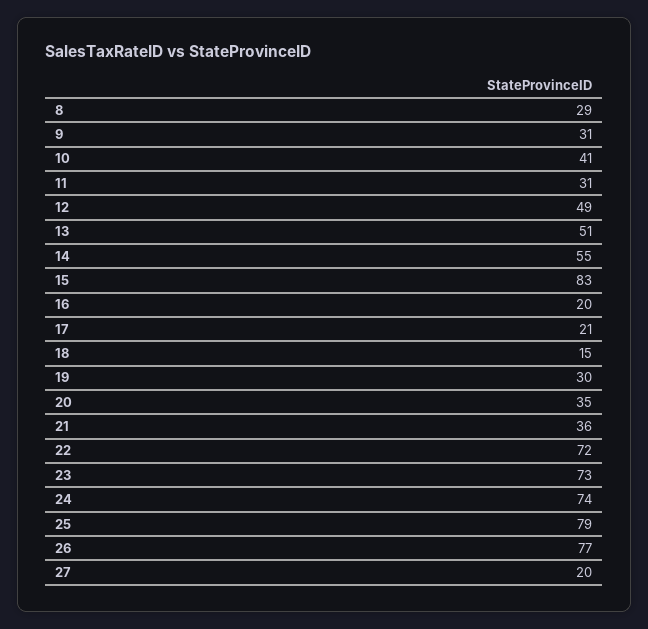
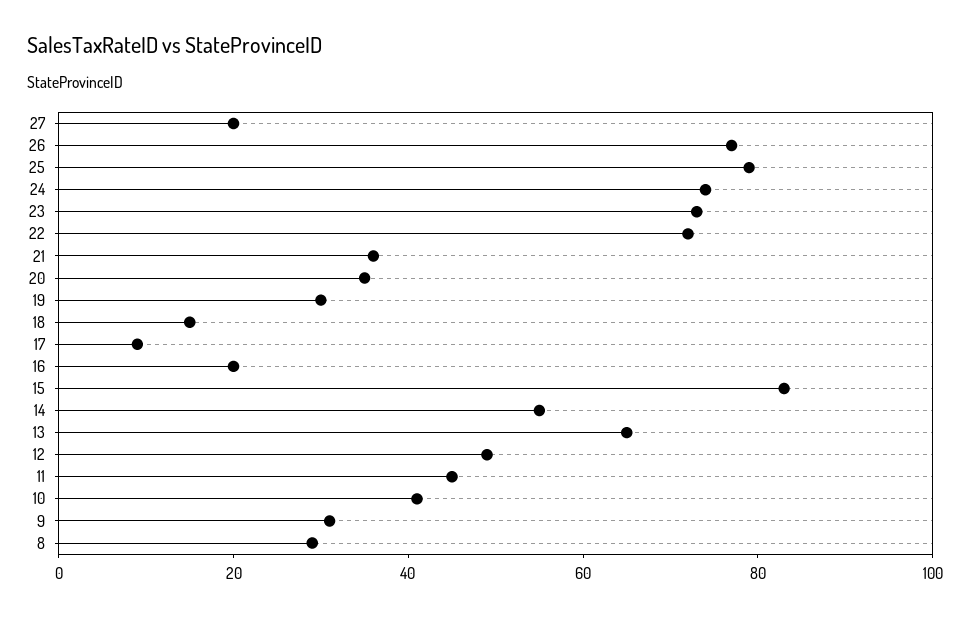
11: 31 -> 45
13: 51 -> 65
17: 21 -> 10

